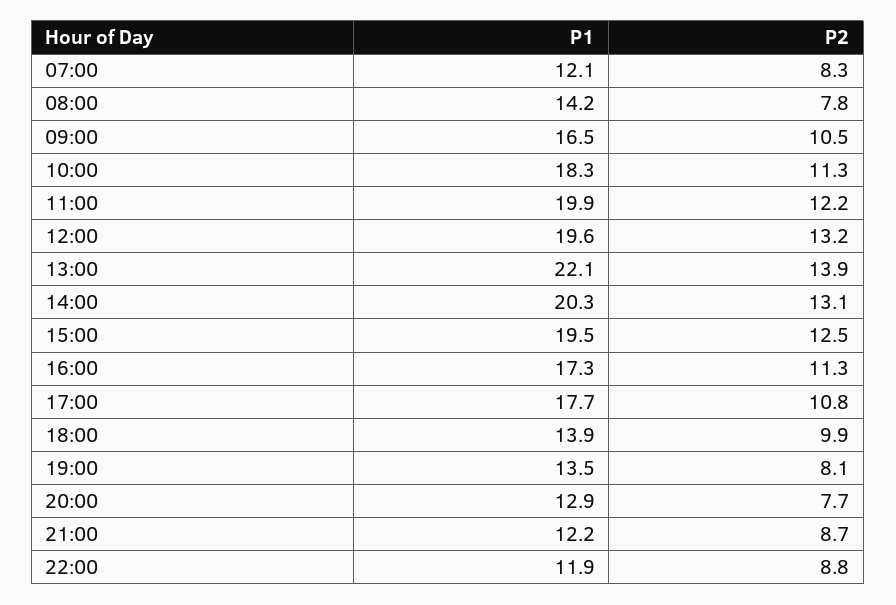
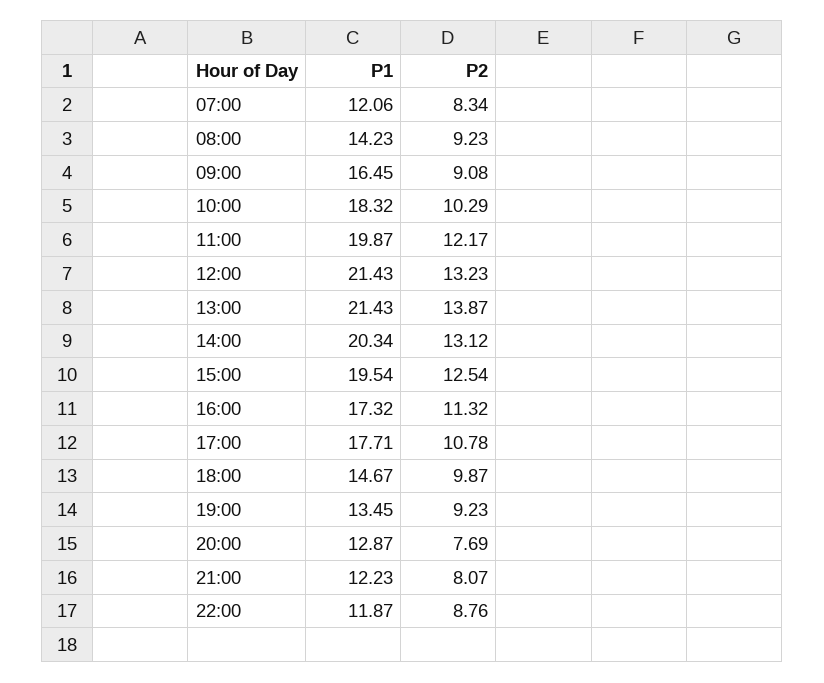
P2, 08:00: 7.8 -> 9.23
P2, 09:00: 10.5 -> 9.08
P2, 10:00: 11.3 -> 10.29
P1, 12:00: 19.6 -> 21.43
P1, 13:00: 22.1 -> 21.43
P1, 18:00: 13.9 -> 14.67
P2, 19:00: 8.1 -> 9.23
P2, 21:00: 8.7 -> 8.07

